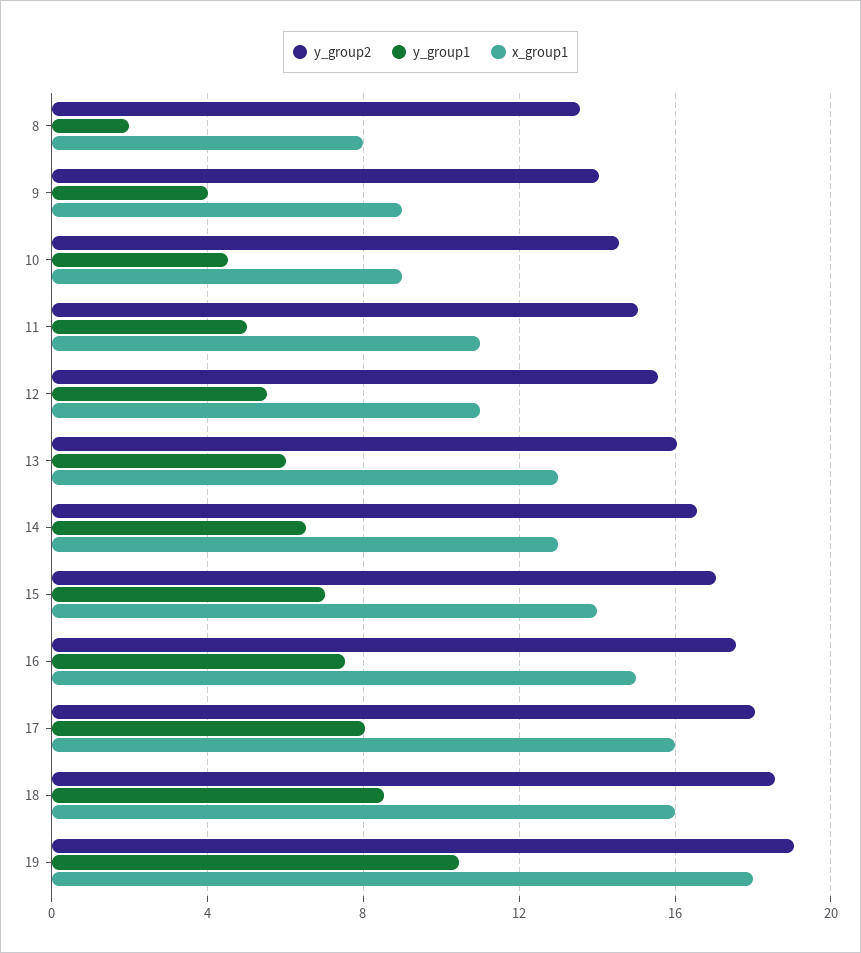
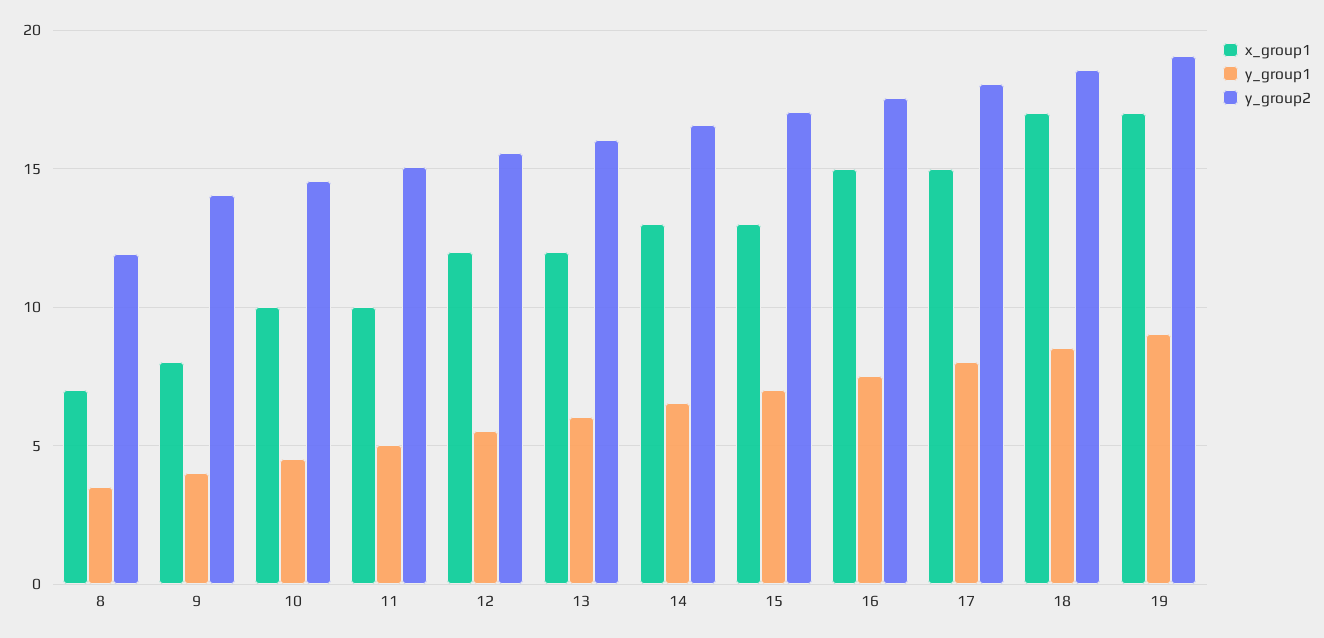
y_group2, 8: 13.5 -> 12
y_group1, 8: 2 -> 3.5
x_group1, 8: 8 -> 7
x_group1, 9: 9 -> 8
x_group1, 10: 9 -> 10
x_group1, 11: 11 -> 10
x_group1, 12: 11 -> 12
x_group1, 13: 13 -> 12
x_group1, 15: 14 -> 13
x_group1, 17: 16 -> 15
x_group1, 18: 16 -> 17
y_group1, 19: 10.5 -> 9
x_group1, 19: 18 -> 17

